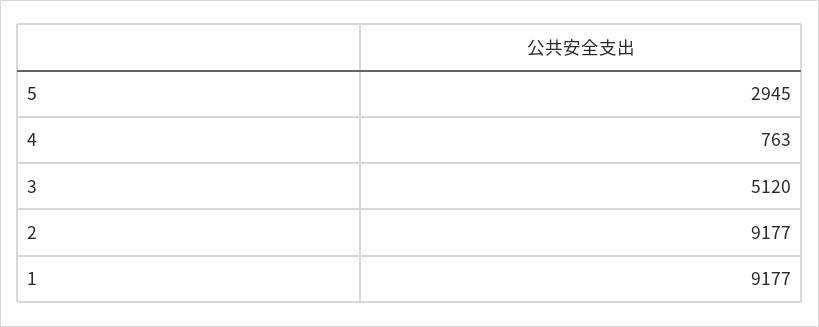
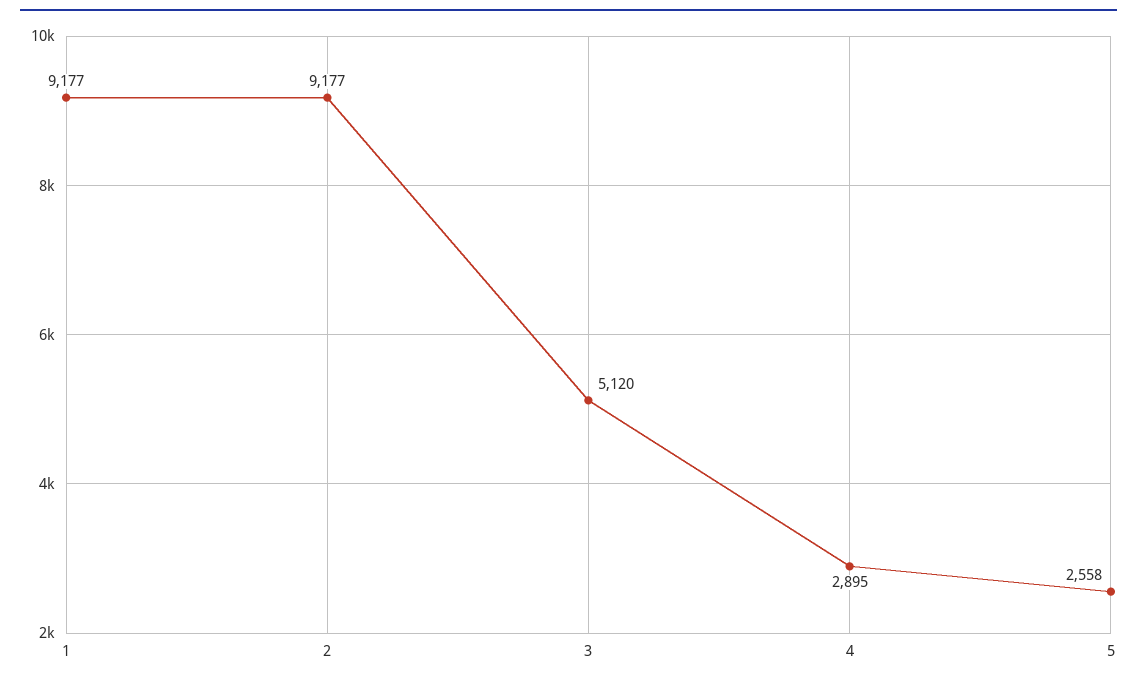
5: 2945 -> 2558
4: 763 -> 2895

